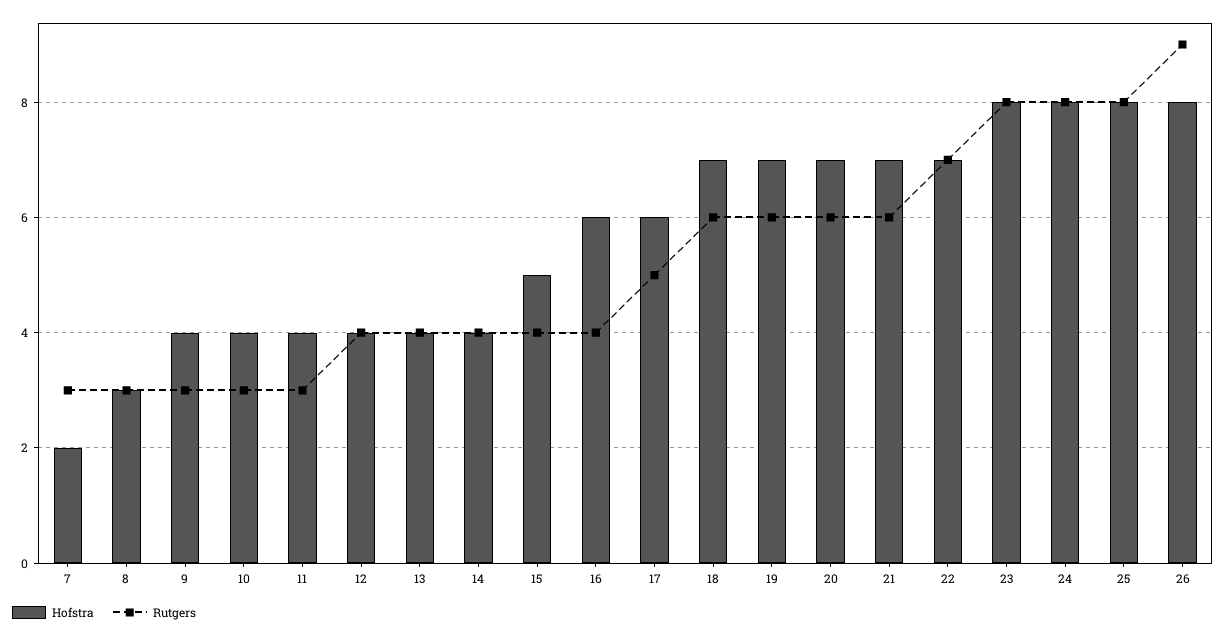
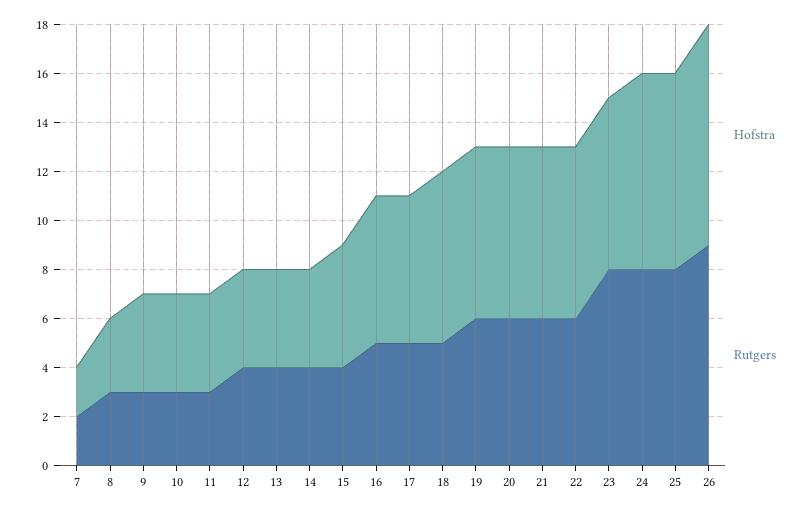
Rutgers, 7: 3 -> 2
Rutgers, 16: 4 -> 5
Rutgers, 18: 6 -> 5
Rutgers, 22: 7 -> 6
Hofstra, 23: 8 -> 7
Hofstra, 26: 8 -> 9

